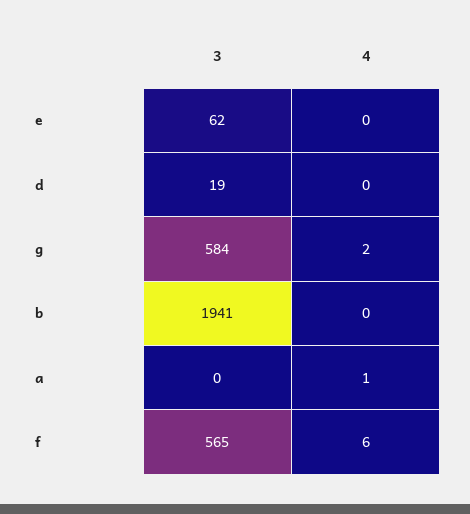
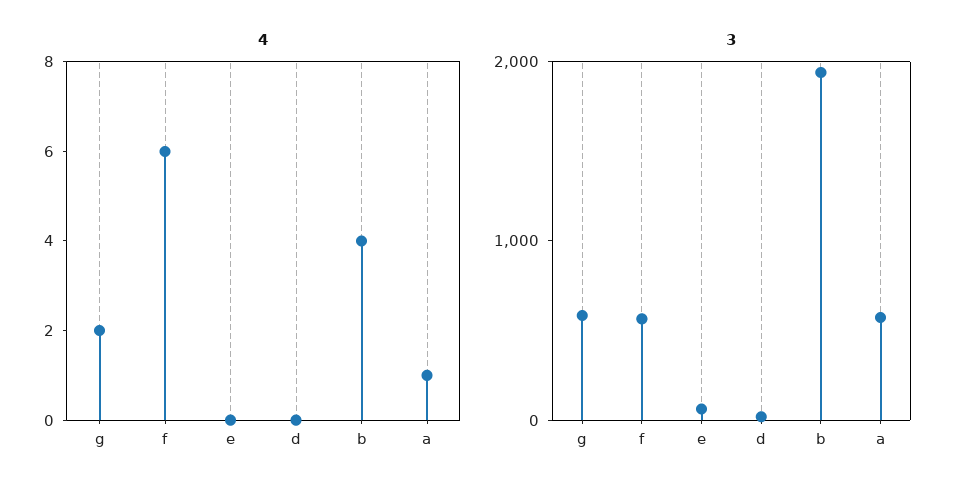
4, b: 0 -> 4
3, a: 0 -> 600

